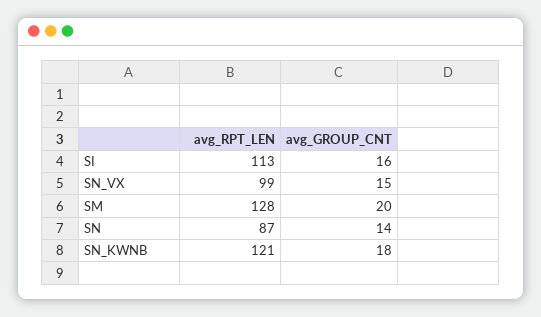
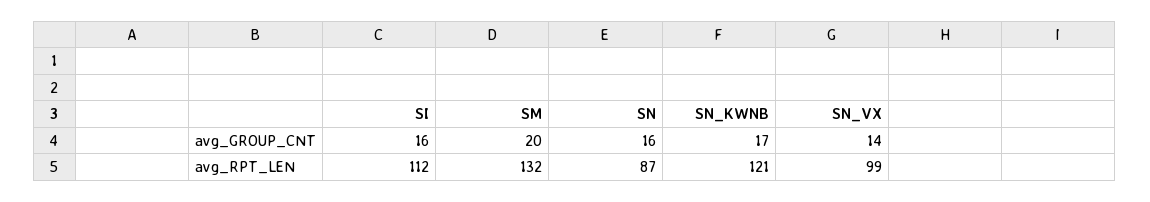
avg_RPT_LEN, SI: 113 -> 112
avg_GROUP_CNT, SN_VX: 15 -> 14
avg_RPT_LEN, SM: 128 -> 132
avg_GROUP_CNT, SN: 14 -> 16
avg_GROUP_CNT, SN_KWNB: 18 -> 17

